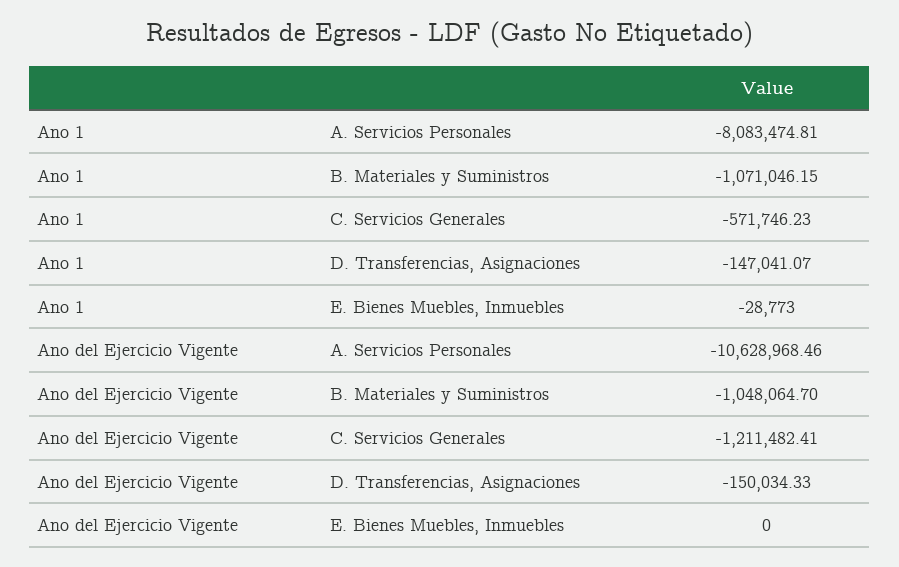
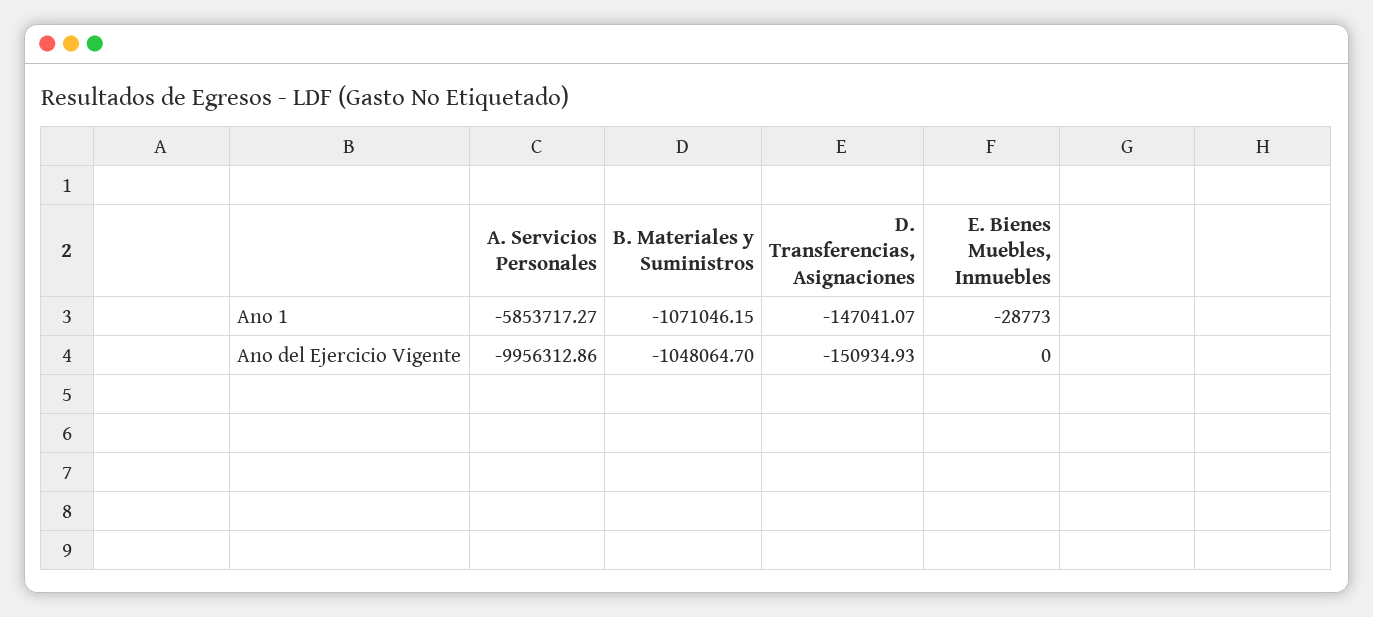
Ano 1, A. Servicios Personales: -8083474.81 -> -5853717.27
Ano 1, C. Servicios Generales: -571746.23 -> none
Ano del Ejercicio Vigente, A. Servicios Personales: -10628968.46 -> -9956312.86
Ano del Ejercicio Vigente, C. Servicios Generales: -1211482.41 -> none
Ano del Ejercicio Vigente, D. Transferencias, Asignaciones: -150034.33 -> -150934.93

